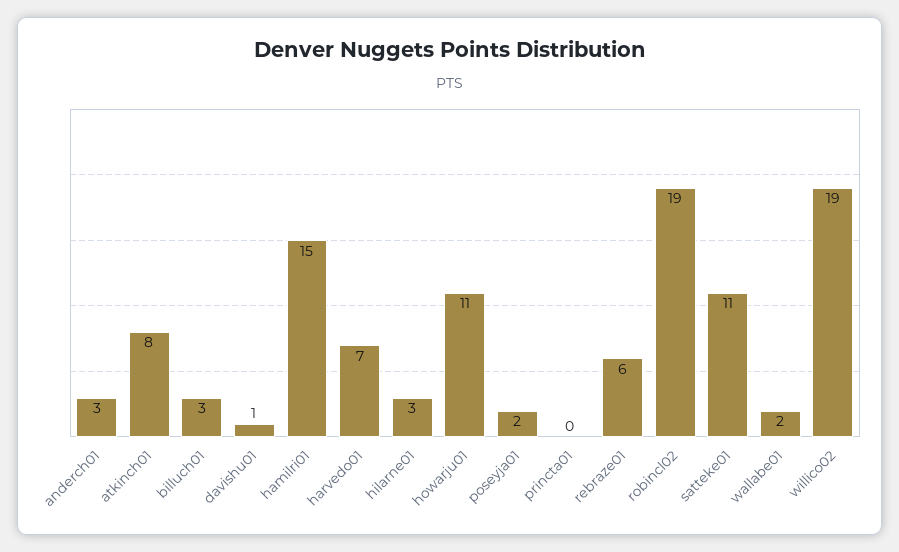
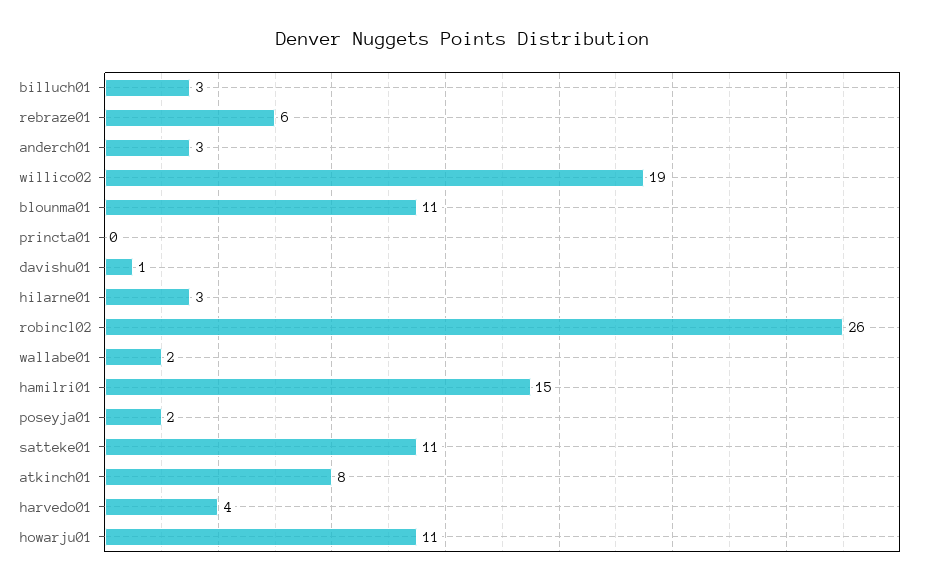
harvedo01: 7 -> 4
robincl02: 19 -> 26
blounma01: none -> 11

